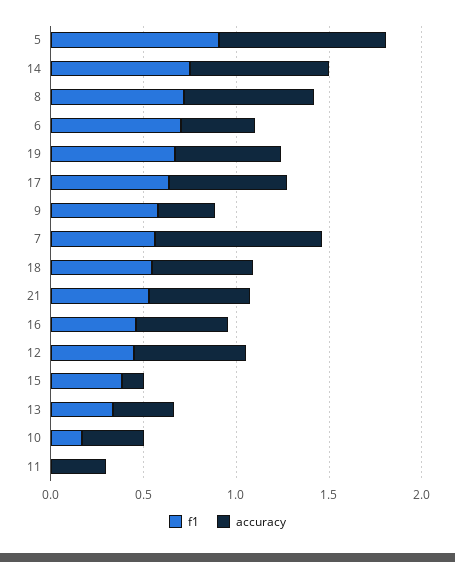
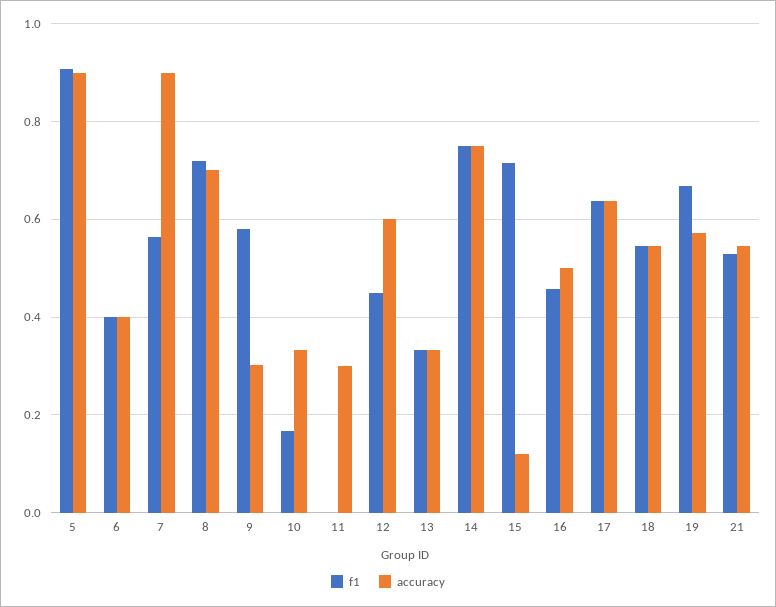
f1, 6: 0.7 -> 0.4
f1, 15: 0.4 -> 0.72

